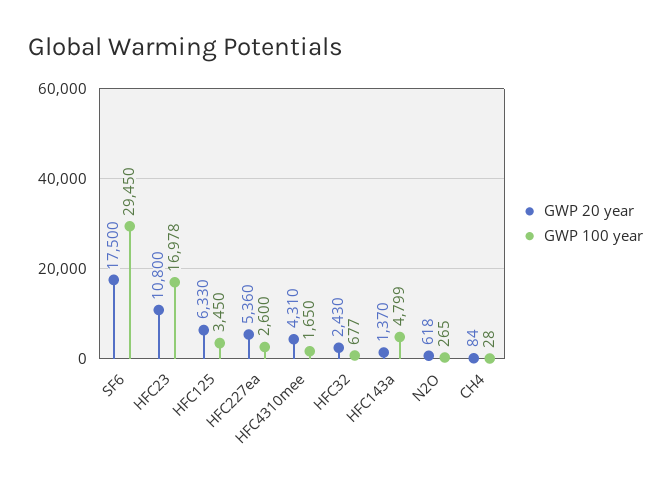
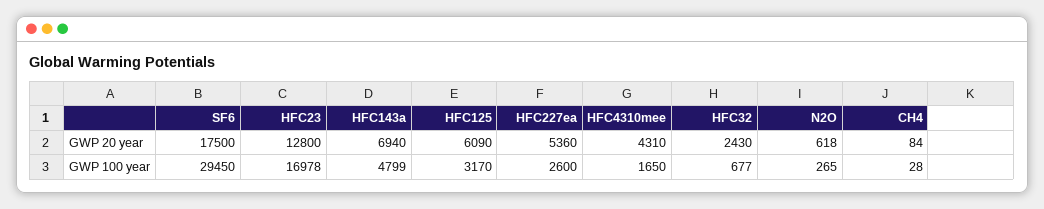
GWP 20 year, HFC23: 10800 -> 12800
GWP 20 year, HFC125: 6330 -> 6090
GWP 100 year, HFC125: 3450 -> 3170
GWP 20 year, HFC143a: 1370 -> 6940

